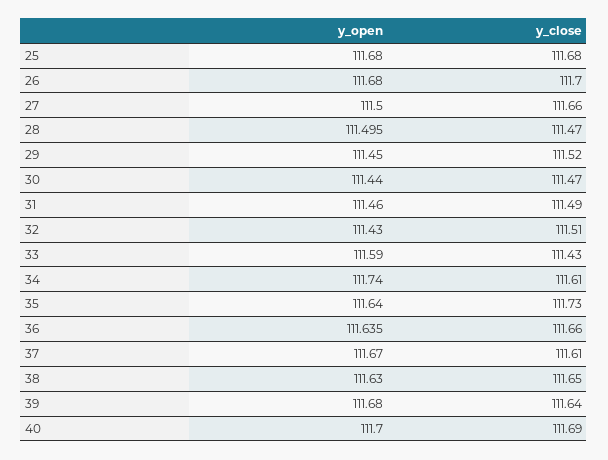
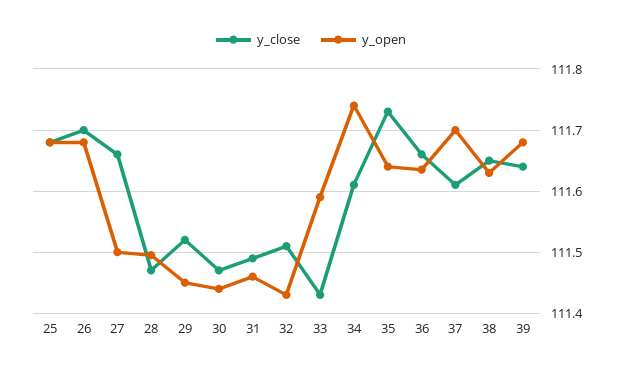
y_open, 37: 111.67 -> 111.7
y_open, 40: 111.7 -> none
y_close, 40: 111.69 -> none

